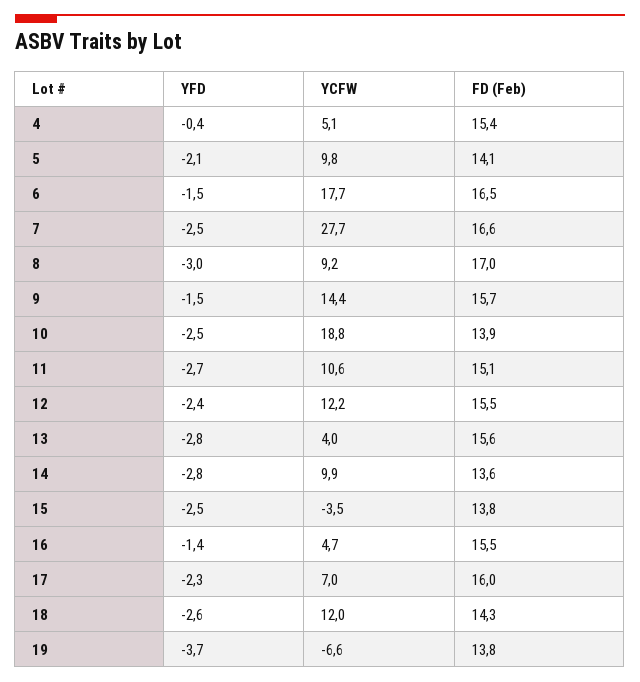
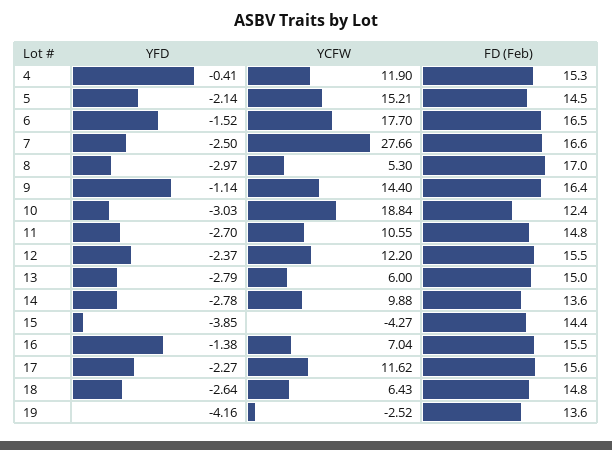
YCFW, 4: 5.1 -> 11.9
FD (Feb), 4: 15.4 -> 15.3
YCFW, 5: 9.8 -> 15.21
FD (Feb), 5: 14.1 -> 14.5
YCFW, 8: 9.2 -> 5.3
YFD, 9: -1.5 -> -1.14
FD (Feb), 9: 15.7 -> 16.4
YFD, 10: -2.5 -> -3.03
FD (Feb), 10: 13.9 -> 12.4
FD (Feb), 11: 15.1 -> 14.8
YCFW, 13: 4 -> 6
FD (Feb), 13: 15.6 -> 15
YFD, 15: -2.5 -> -3.85
YCFW, 15: -3.5 -> -4.27
FD (Feb), 15: 13.8 -> 14.4
YCFW, 16: 4.7 -> 7.04
YCFW, 17: 7 -> 11.62
FD (Feb), 17: 16 -> 15.6
YCFW, 18: 12 -> 6.43
FD (Feb), 18: 14.3 -> 14.8
YFD, 19: -3.7 -> -4.16
YCFW, 19: -6.6 -> -2.52
FD (Feb), 19: 13.8 -> 13.6

